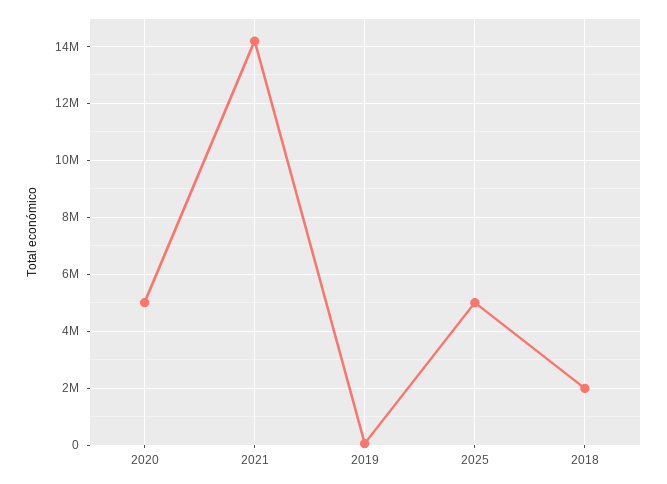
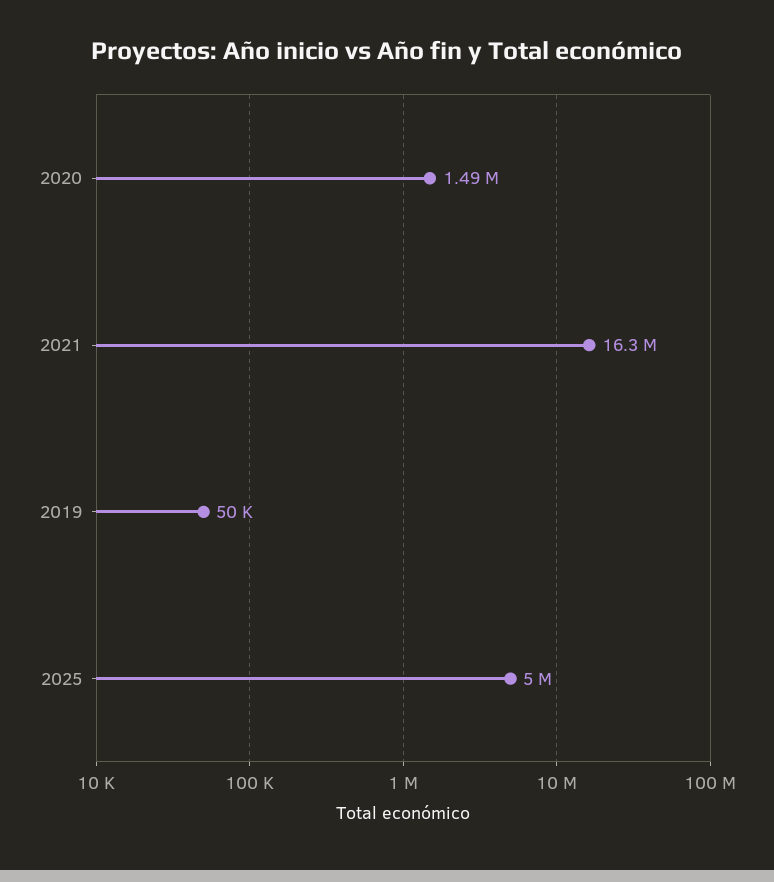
2020: 5000000 -> 1490000
2021: 14250000 -> 16300000
2018: 2000000 -> none

